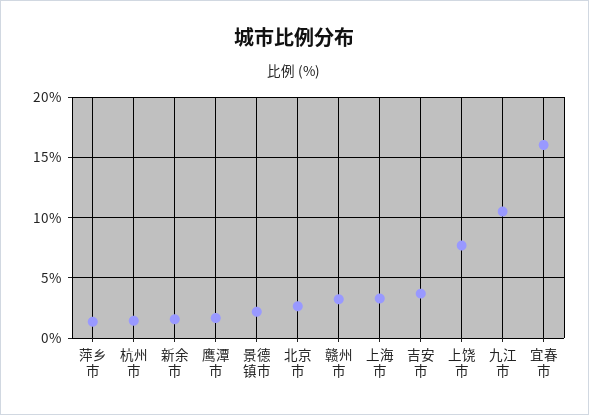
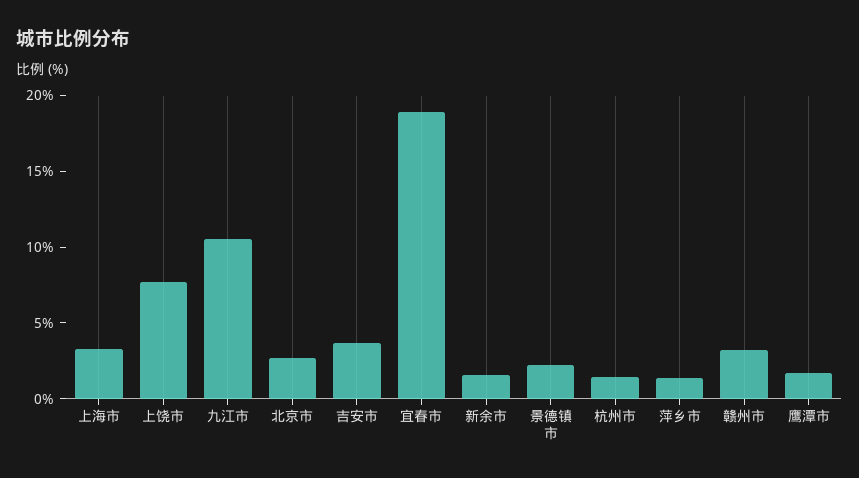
宜春市: 16 -> 19

